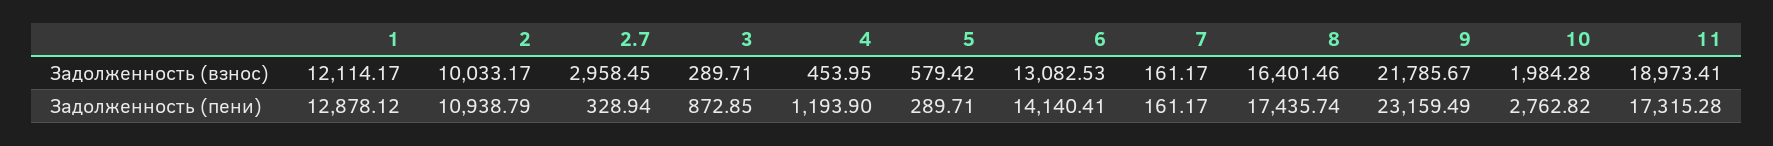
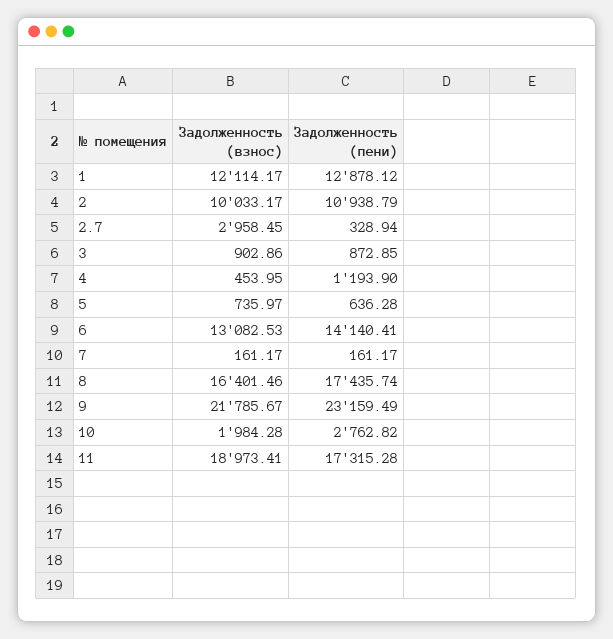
3, Задолженность (взнос): 289.71 -> 902.86
5, Задолженность (взнос): 579.42 -> 735.97
5, Задолженность (пени): 289.71 -> 636.28

